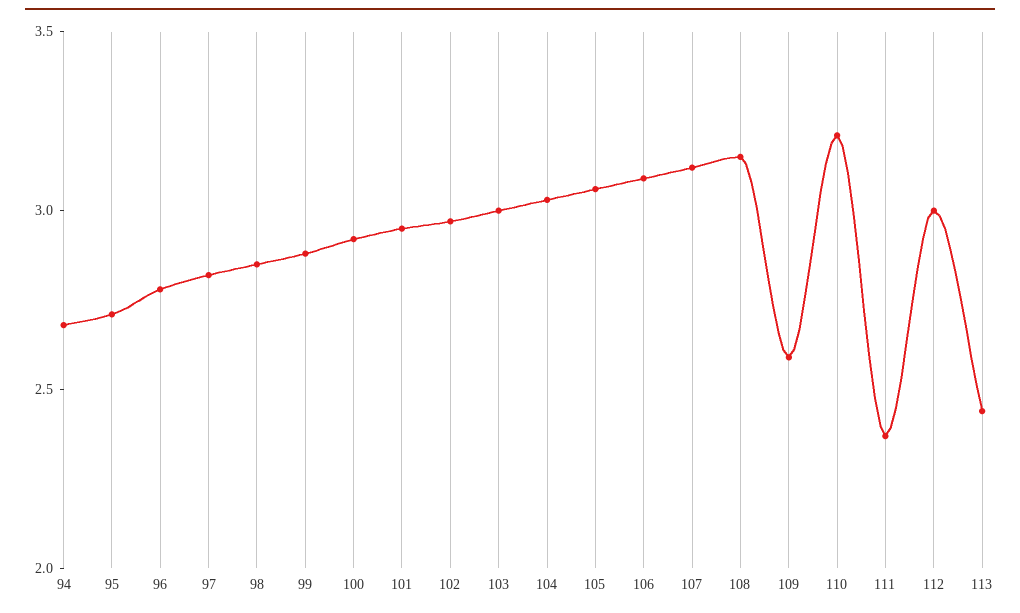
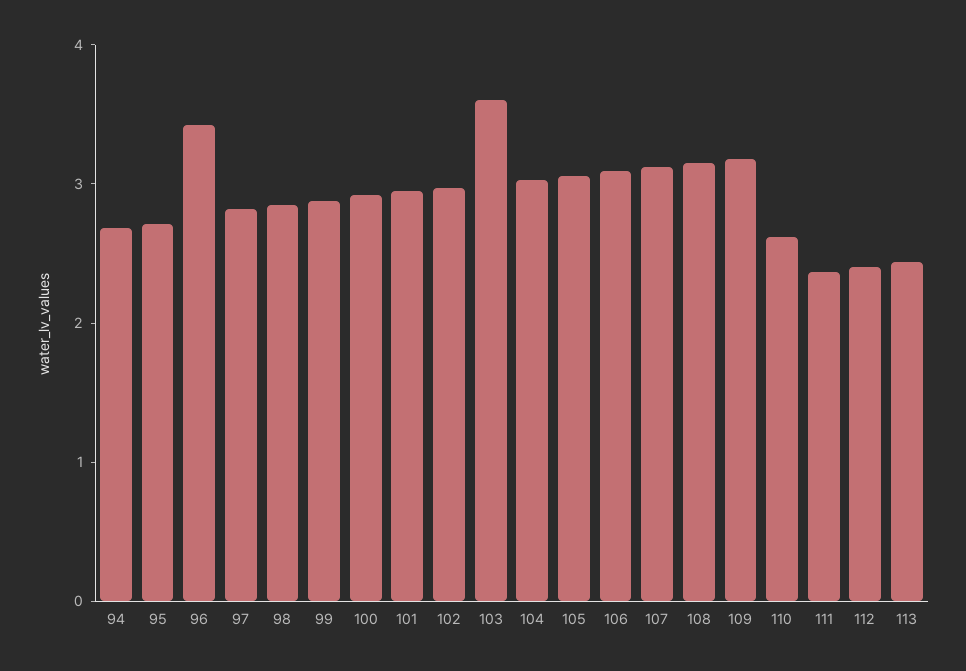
96: 2.8 -> 3.4
103: 3 -> 3.6
109: 2.6 -> 3.2
110: 3.2 -> 2.6
112: 3 -> 2.4

